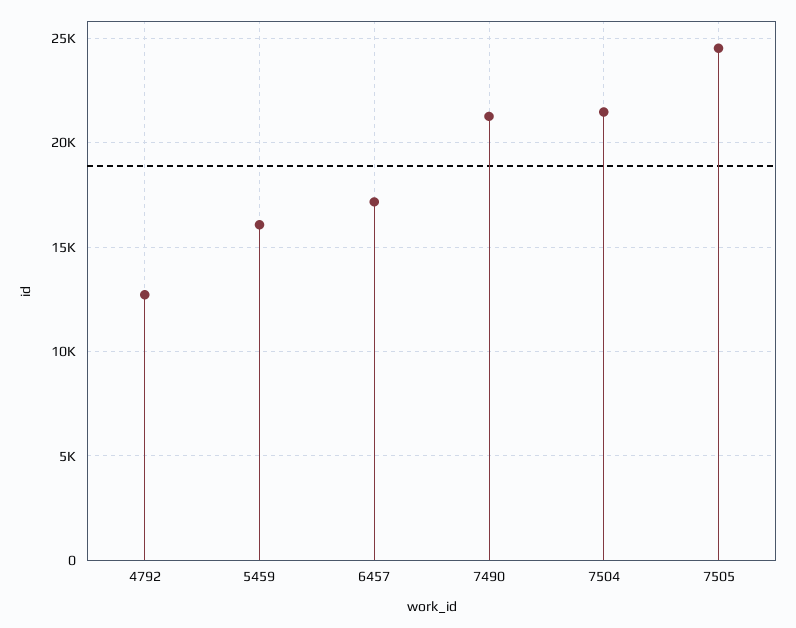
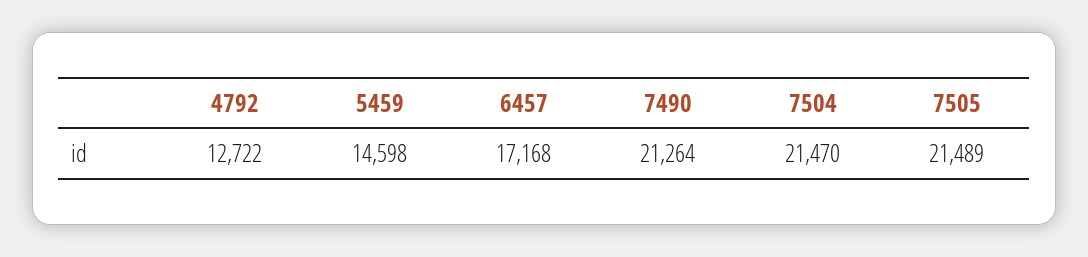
5459: 16000 -> 14598
7505: 24500 -> 21489

